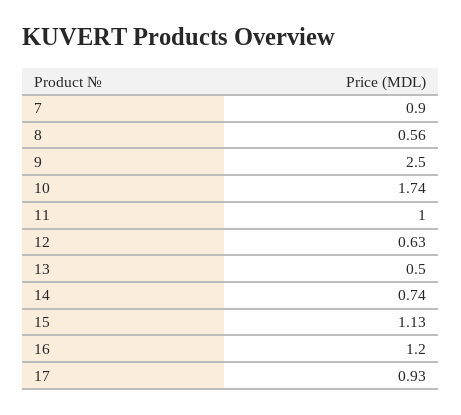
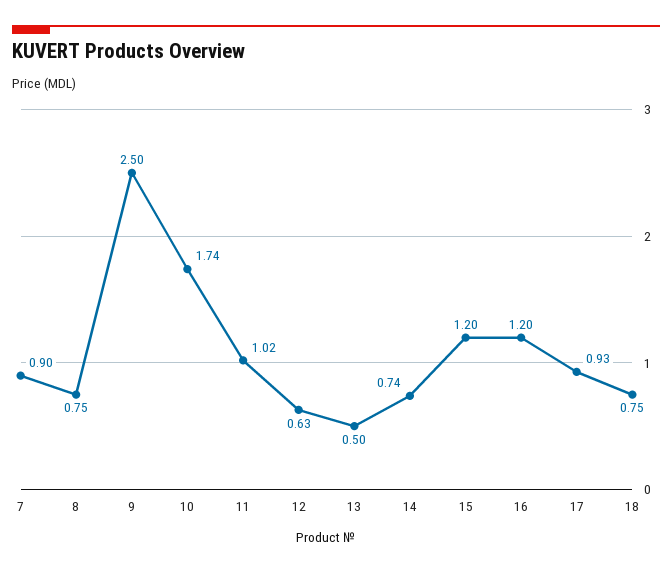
8: 0.56 -> 0.75
11: 1 -> 1.02
15: 1.13 -> 1.2
18: none -> 0.75

